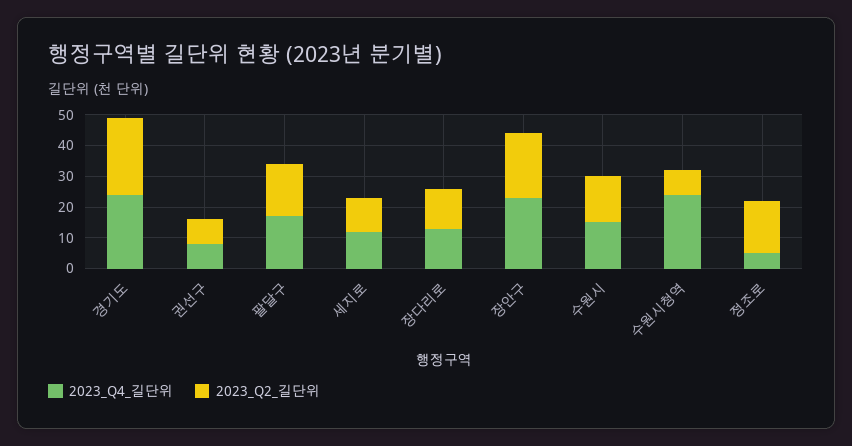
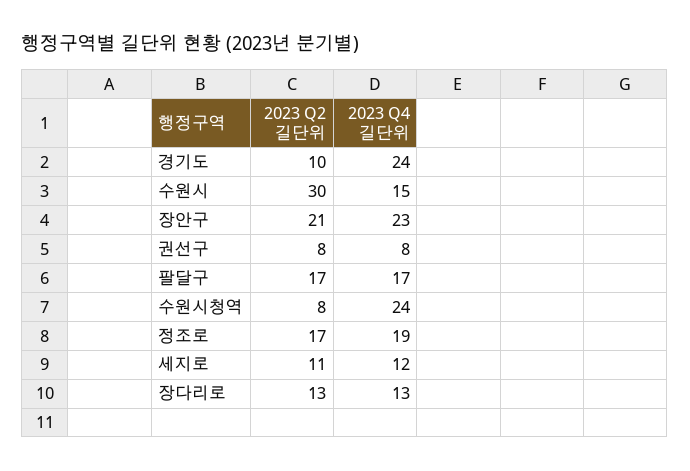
2023_Q2_길단위, 경기도: 25 -> 10
2023_Q2_길단위, 수원시: 15 -> 30
2023_Q4_길단위, 정조로: 5 -> 19

